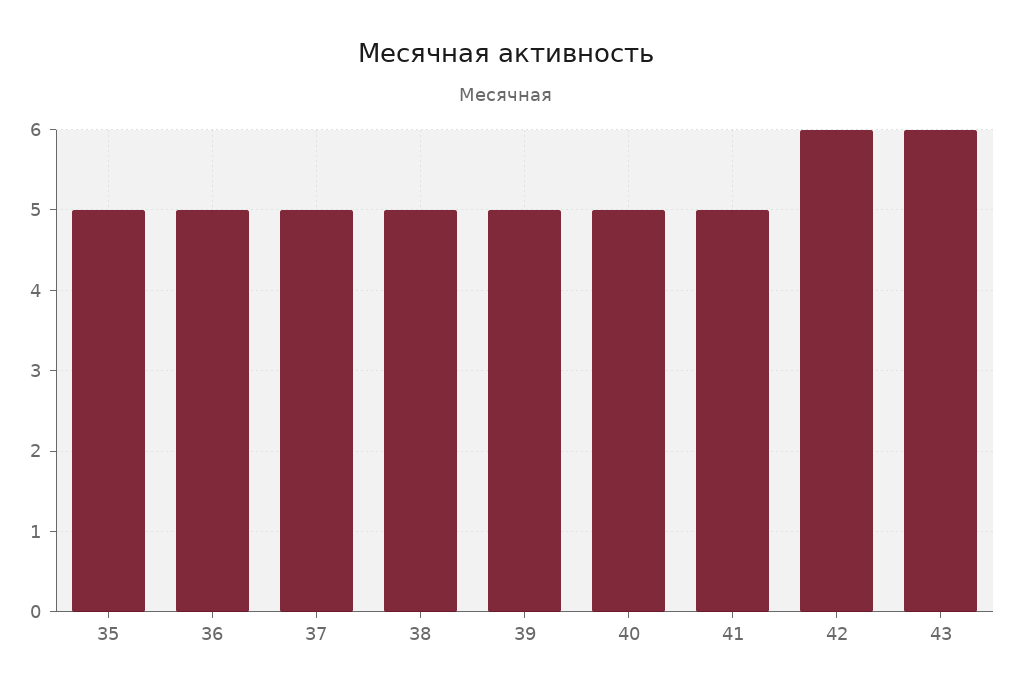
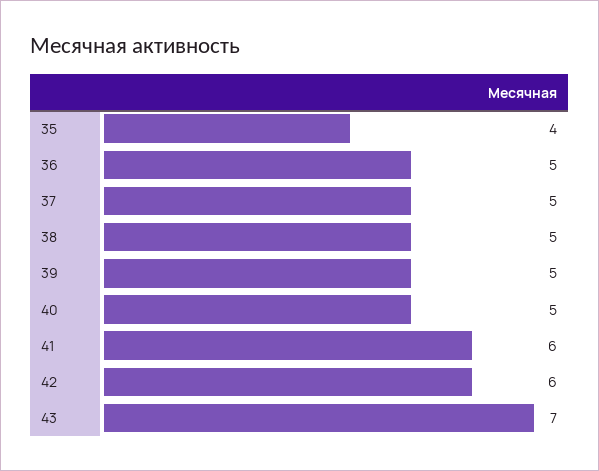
35: 5 -> 4
41: 5 -> 6
43: 6 -> 7

